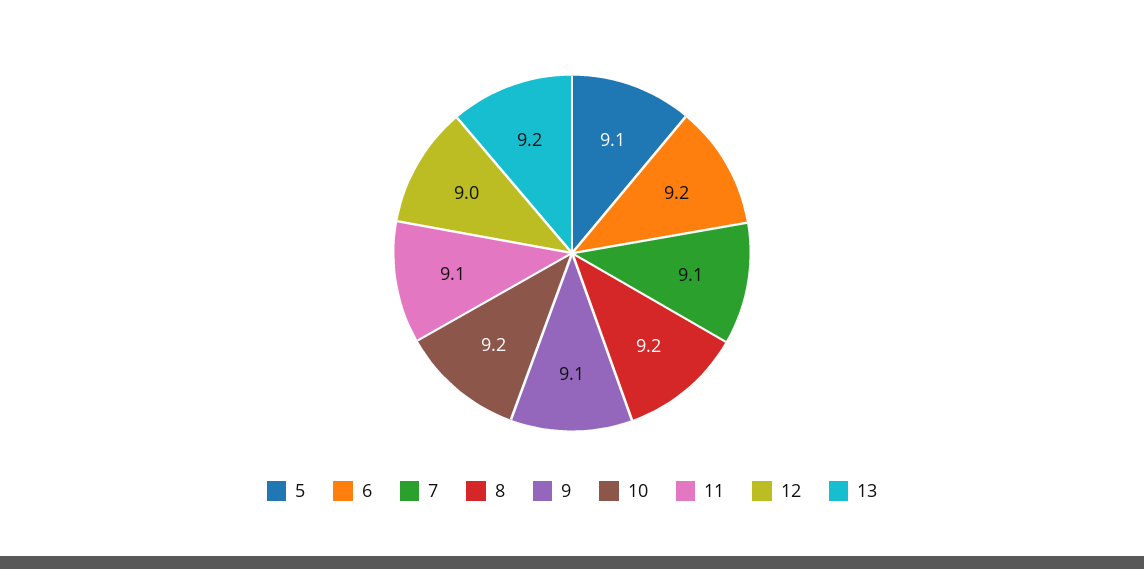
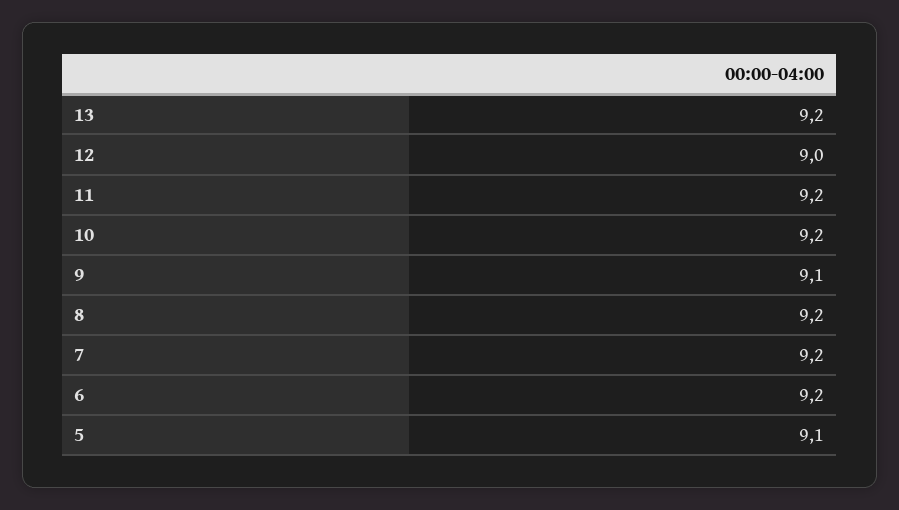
7: 9.1 -> 9.2
11: 9.1 -> 9.2

